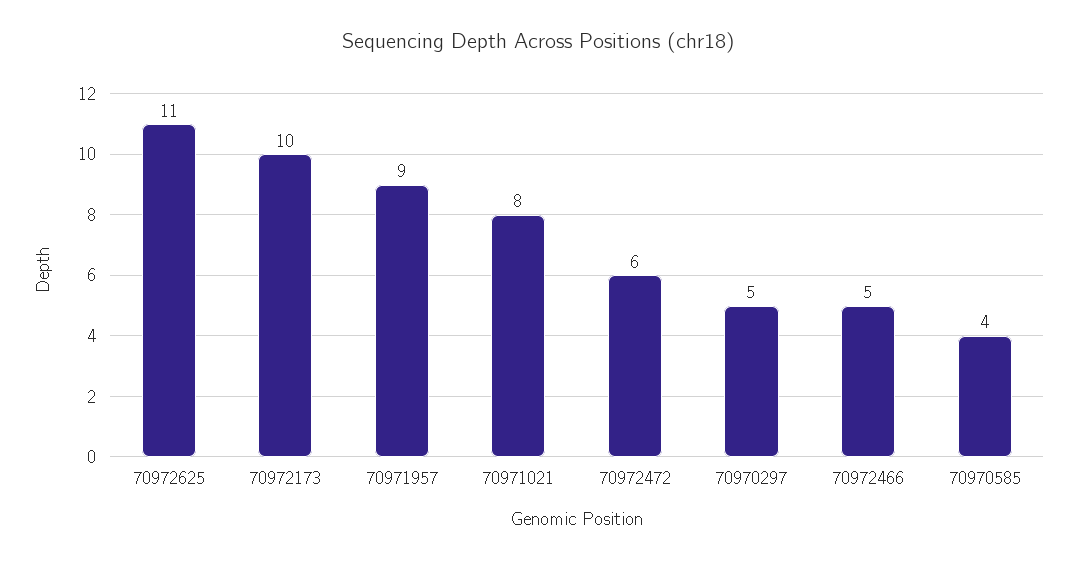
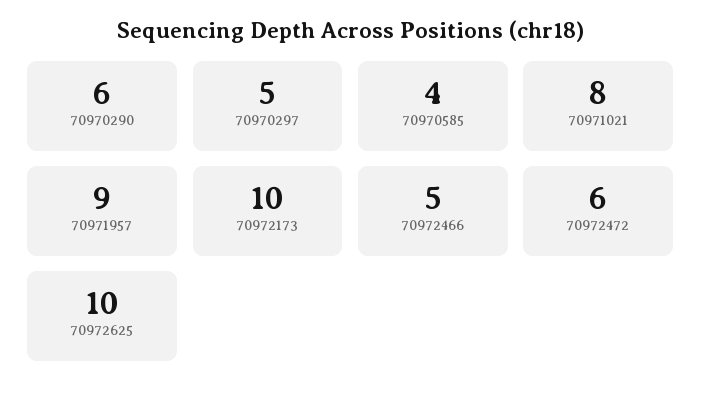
70972625: 11 -> 10
70970290: none -> 6

